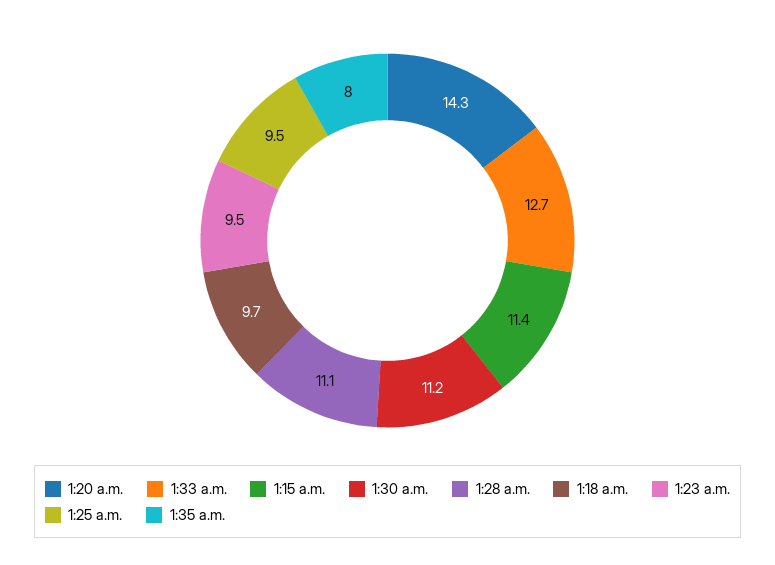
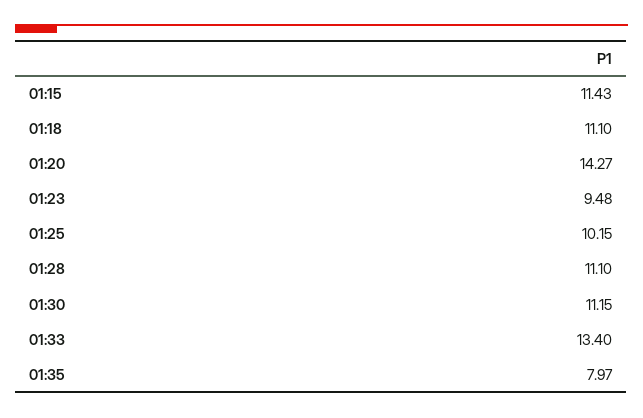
1:33 a.m.: 12.7 -> 13.4
1:18 a.m.: 9.7 -> 11.1
1:25 a.m.: 9.5 -> 10.15

